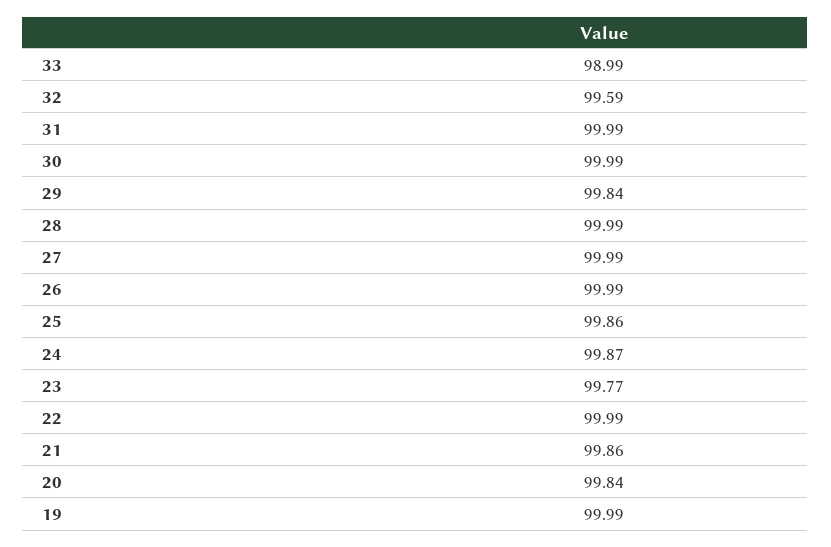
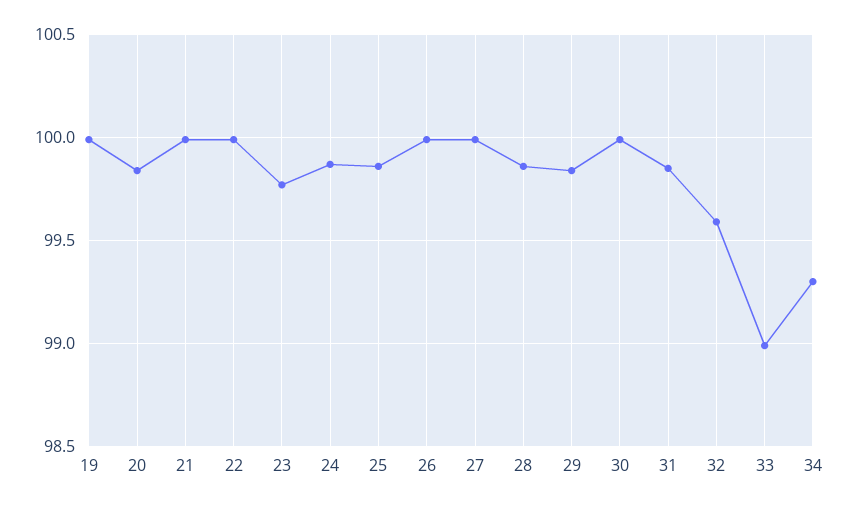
31: 99.99 -> 99.85
28: 99.99 -> 99.85
21: 99.86 -> 100
34: none -> 99.3

